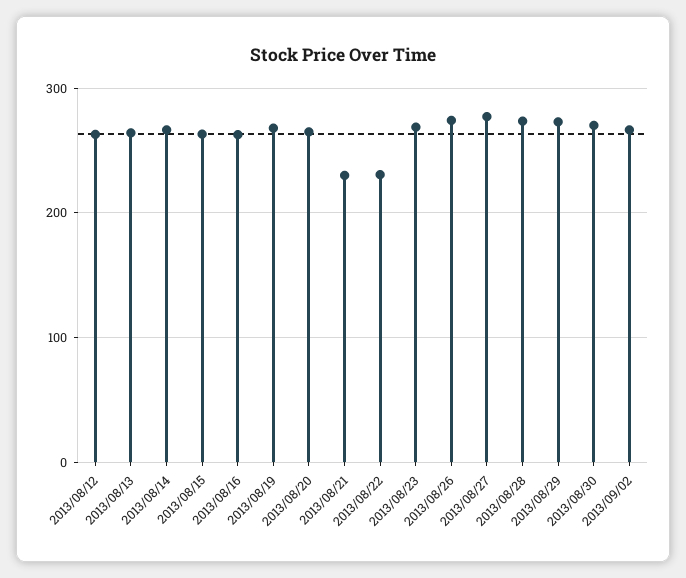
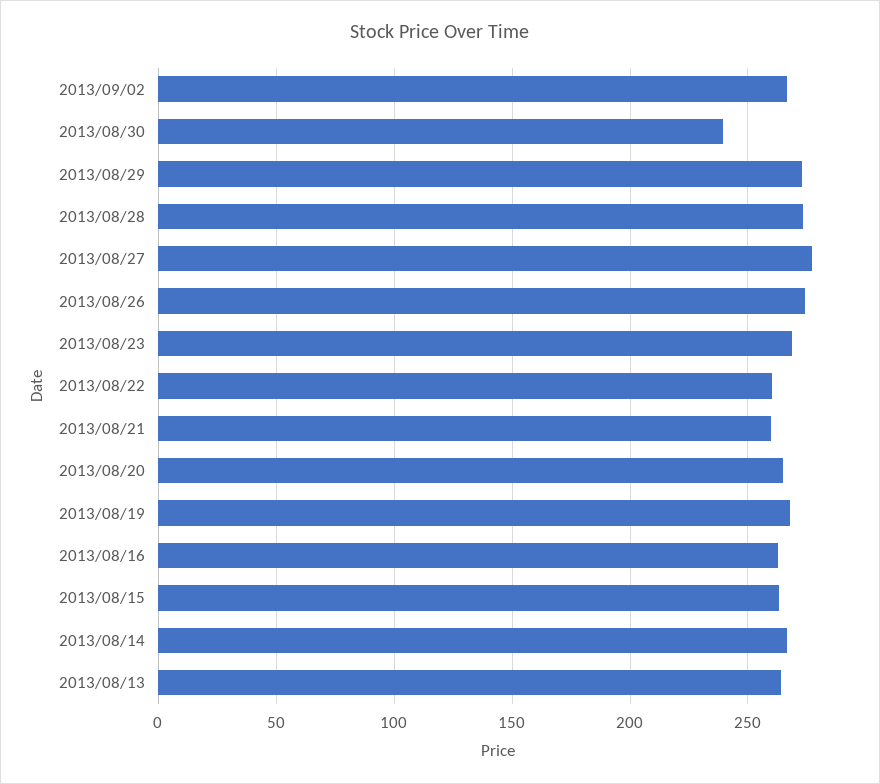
2013/08/12: 260 -> none
2013/08/21: 230 -> 260
2013/08/22: 230 -> 260
2013/08/30: 270 -> 240

